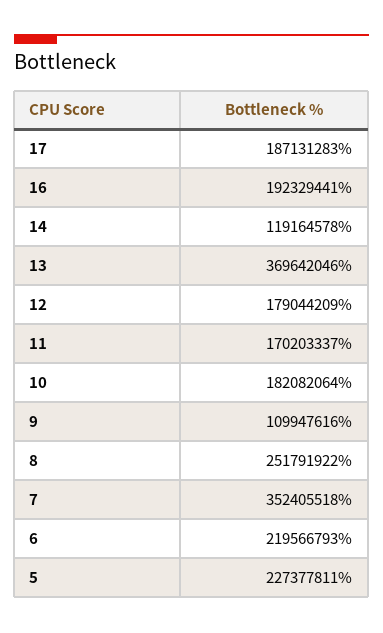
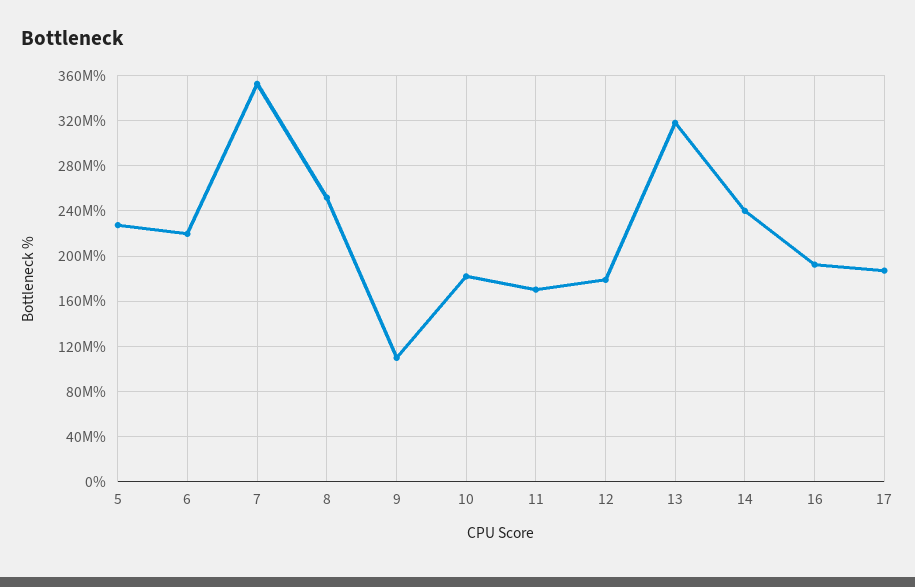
14: 119164578 -> 240000000
13: 369642046 -> 320000000

